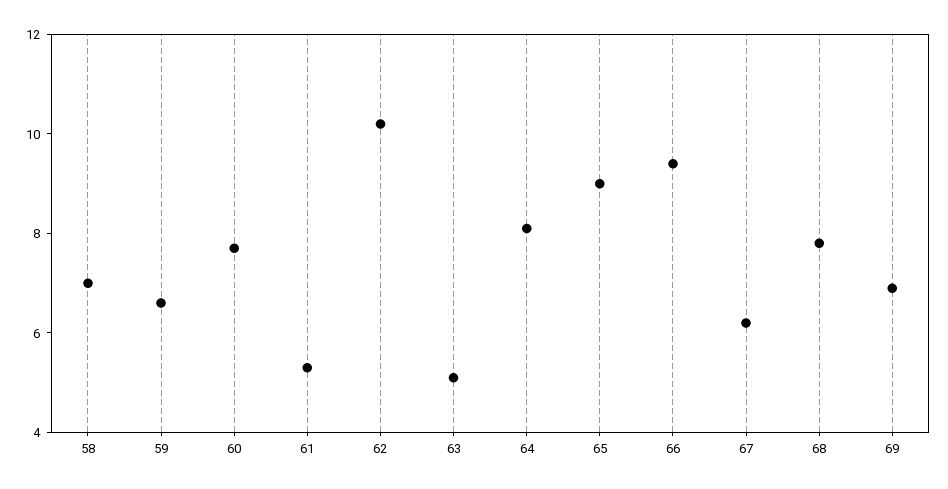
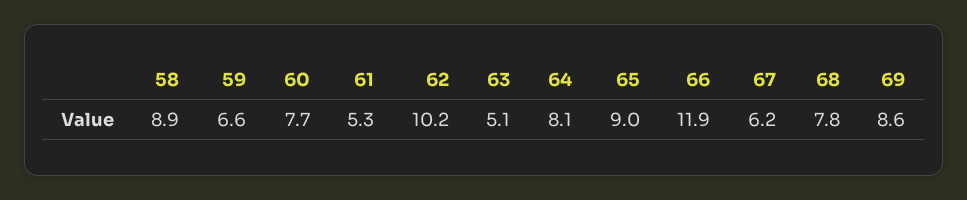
58: 7 -> 8.9
66: 9.5 -> 11.9
69: 7 -> 8.6

